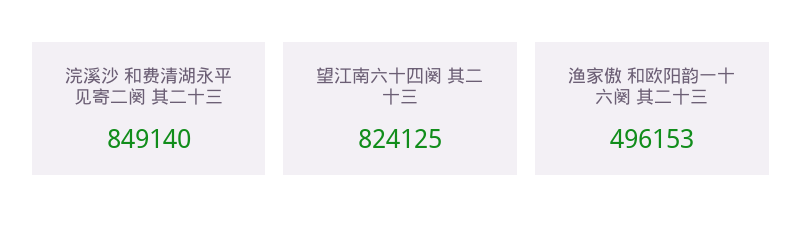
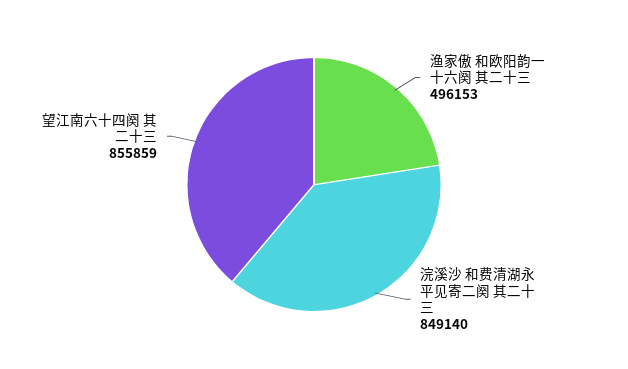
望江南六十四阕 其二十三: 824125 -> 855859

